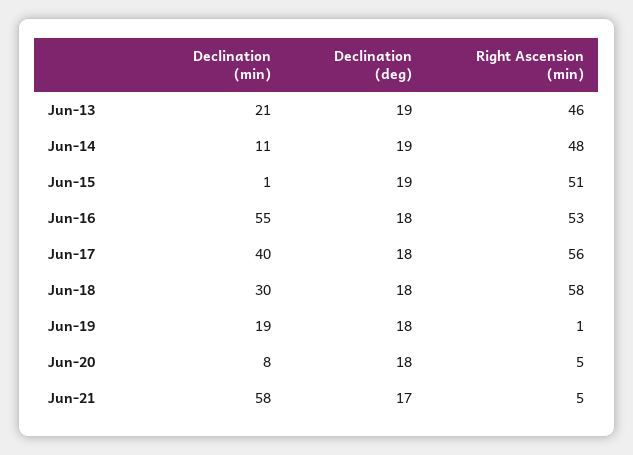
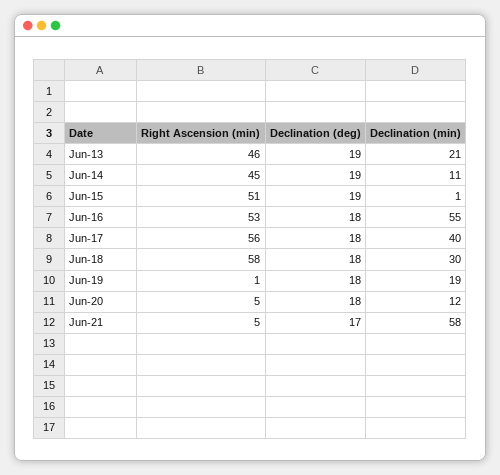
Right Ascension (min), Jun-14: 48 -> 45
Declination (min), Jun-20: 8 -> 12

